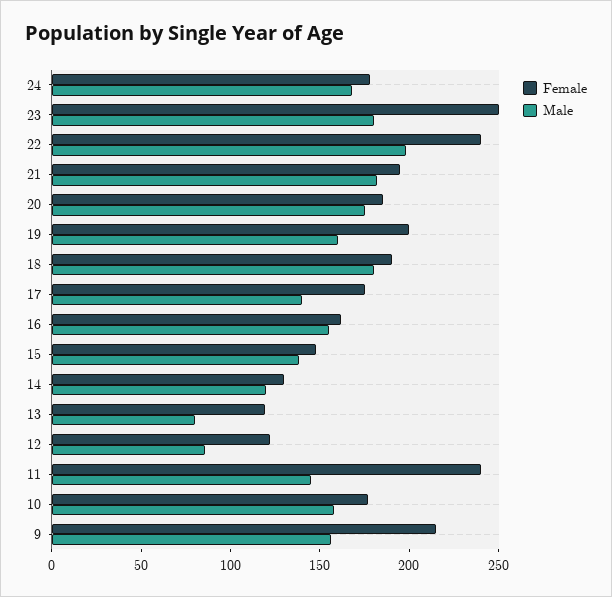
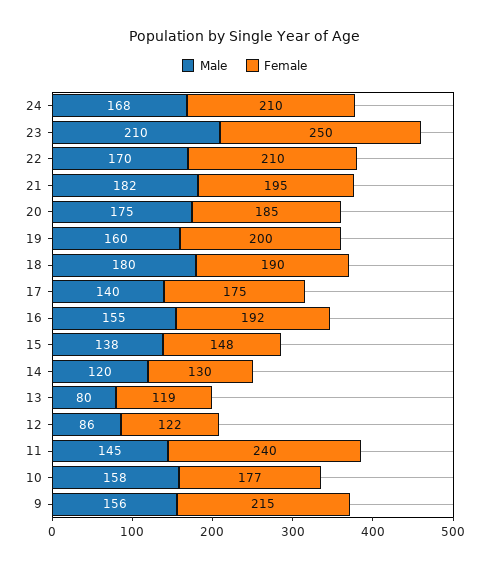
Female, 24: 180 -> 210
Male, 23: 180 -> 210
Female, 22: 240 -> 210
Male, 22: 200 -> 170
Female, 16: 160 -> 192

